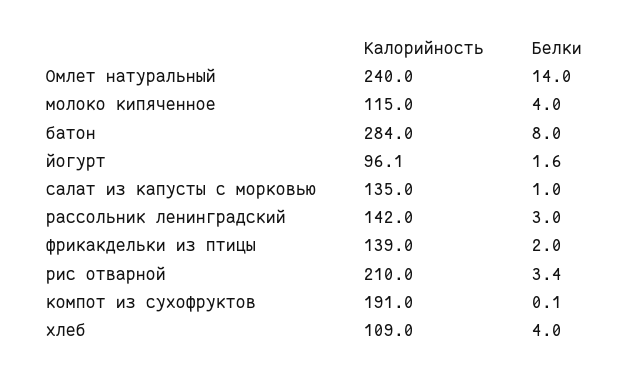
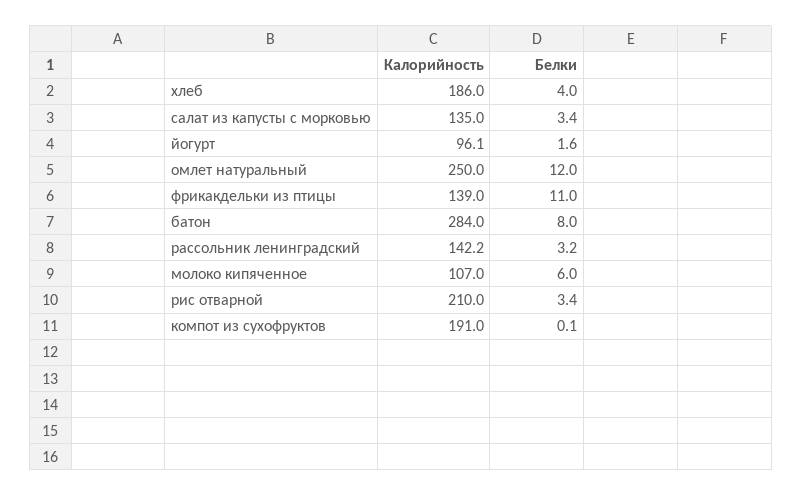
Калорийность, Омлет натуральный: 240 -> 250
Белки, Омлет натуральный: 14 -> 12
Калорийность, молоко кипяченное: 115 -> 107
Белки, молоко кипяченное: 4 -> 6
Белки, салат из капусты с морковью: 1 -> 3.4
Калорийность, рассольник ленинградский: 142 -> 142.2
Белки, рассольник ленинградский: 3 -> 3.2
Белки, фрикакдельки из птицы: 2 -> 11
Калорийность, хлеб: 109 -> 186

